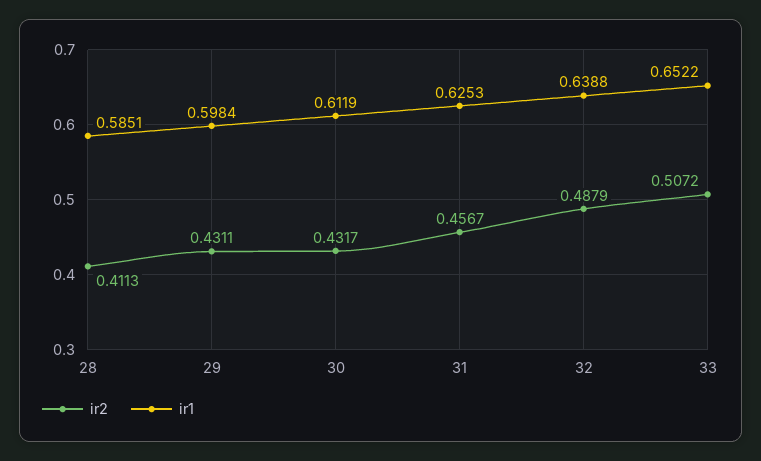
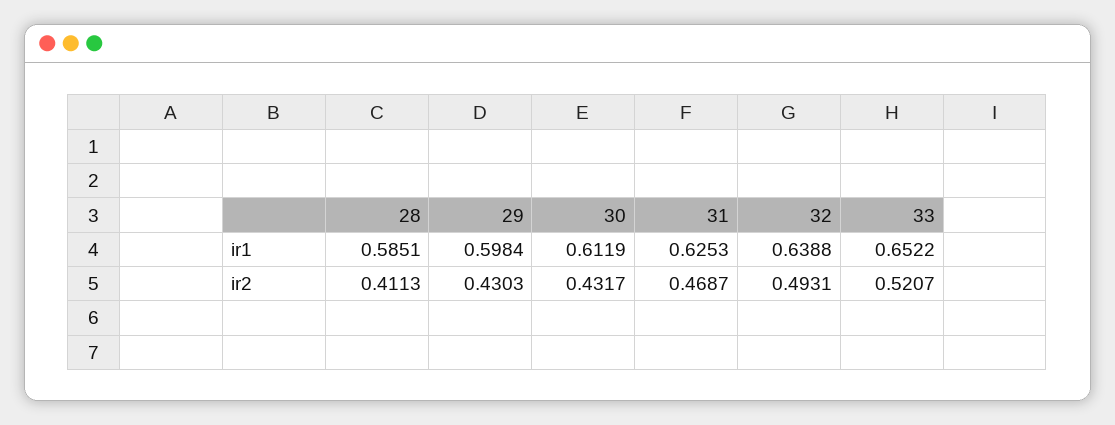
ir2, 29: 0.4311 -> 0.4303
ir2, 31: 0.4567 -> 0.4687
ir2, 32: 0.4879 -> 0.4931
ir2, 33: 0.5072 -> 0.5207

